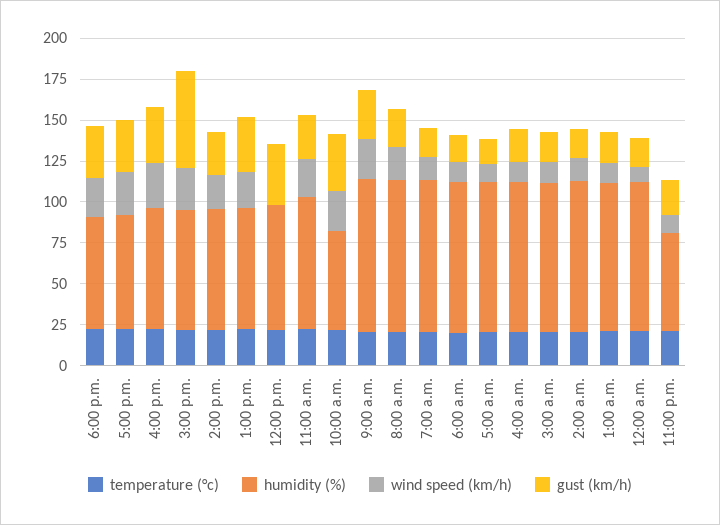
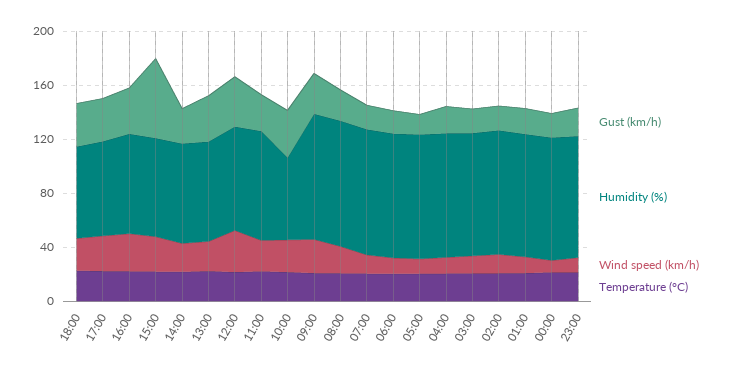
wind speed (km/h), 12:00 p.m.: 0 -> 30
humidity (%), 11:00 p.m.: 60 -> 90

